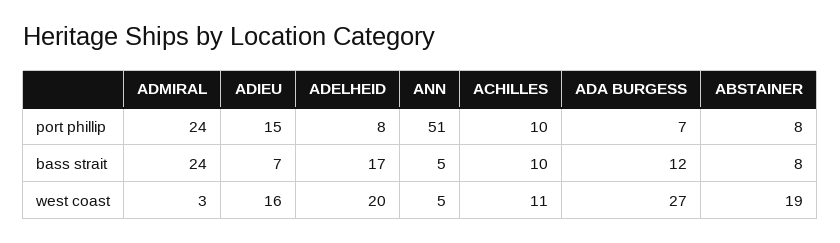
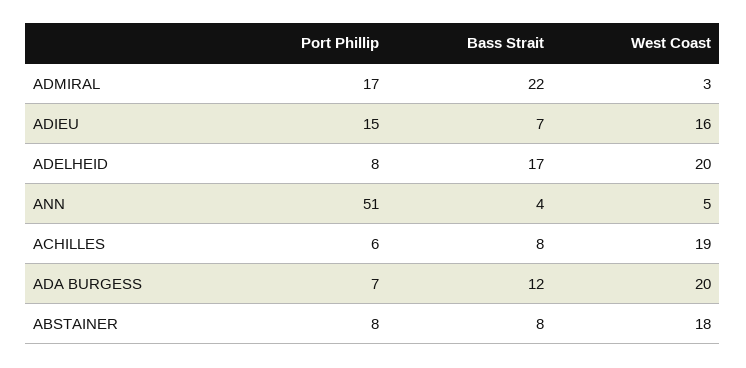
ADMIRAL, port phillip: 24 -> 17
ACHILLES, port phillip: 10 -> 6
ADMIRAL, bass strait: 24 -> 22
ANN, bass strait: 5 -> 4
ACHILLES, bass strait: 10 -> 8
ACHILLES, west coast: 11 -> 19
ADA BURGESS, west coast: 27 -> 20
ABSTAINER, west coast: 19 -> 18

